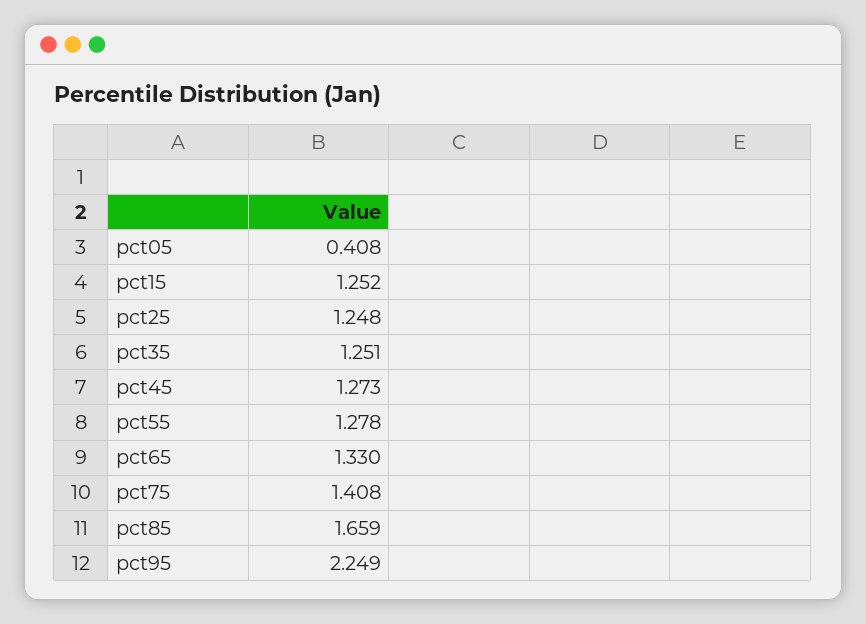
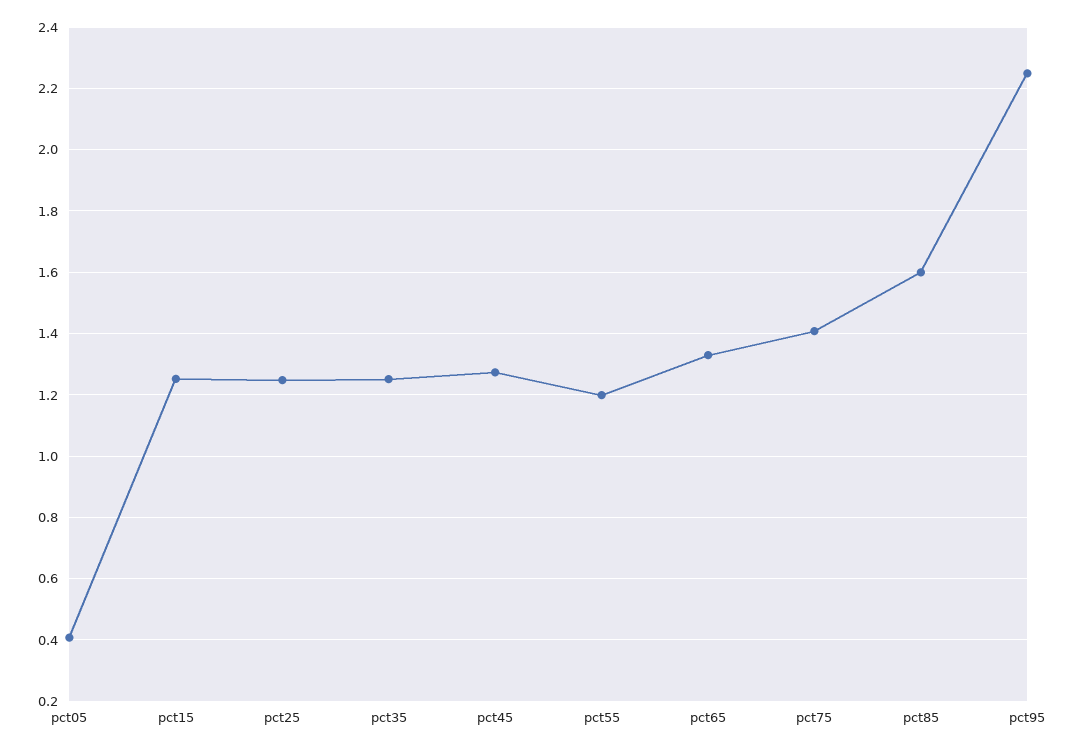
pct55: 1.278 -> 1.2
pct85: 1.659 -> 1.6

